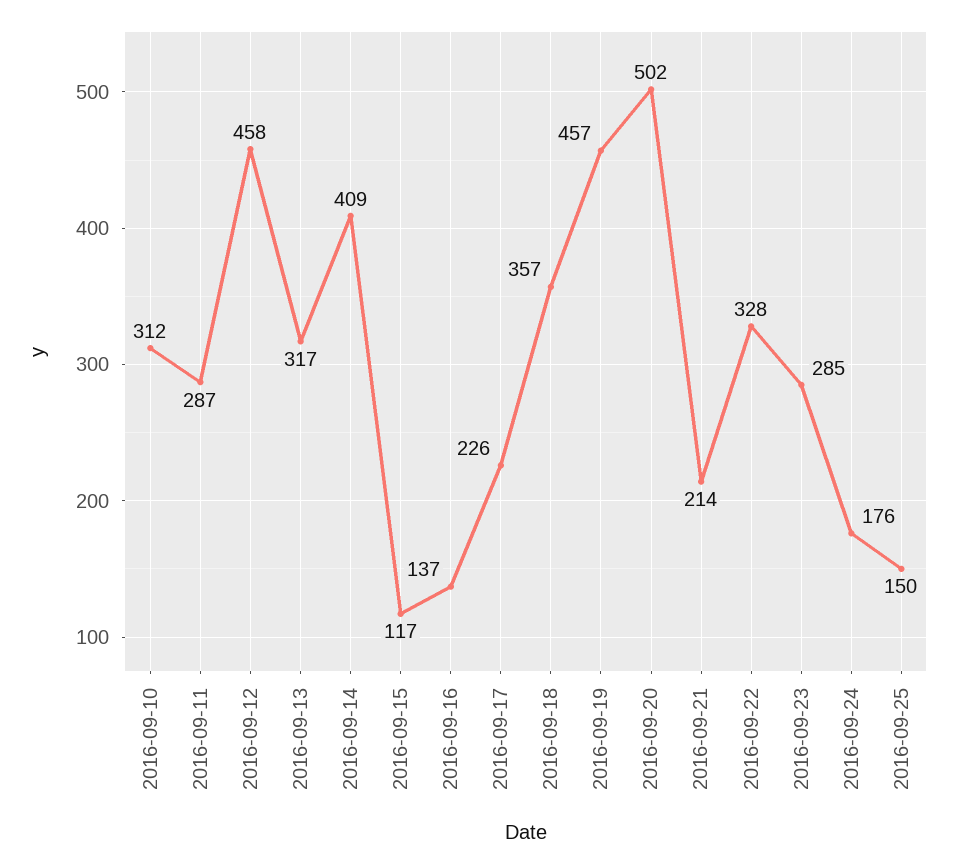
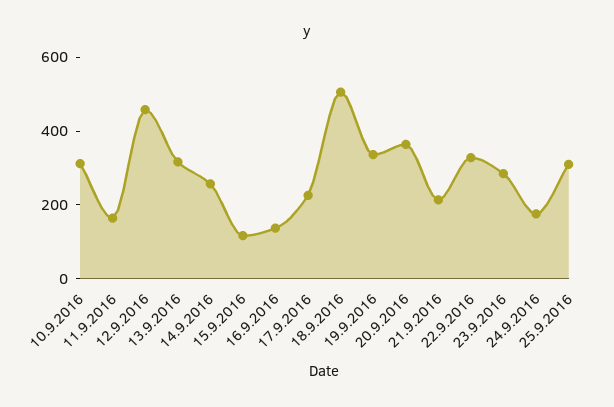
2016-09-11: 287 -> 150
2016-09-14: 409 -> 250
2016-09-18: 357 -> 500
2016-09-19: 457 -> 350
2016-09-20: 502 -> 350
2016-09-25: 150 -> 300

